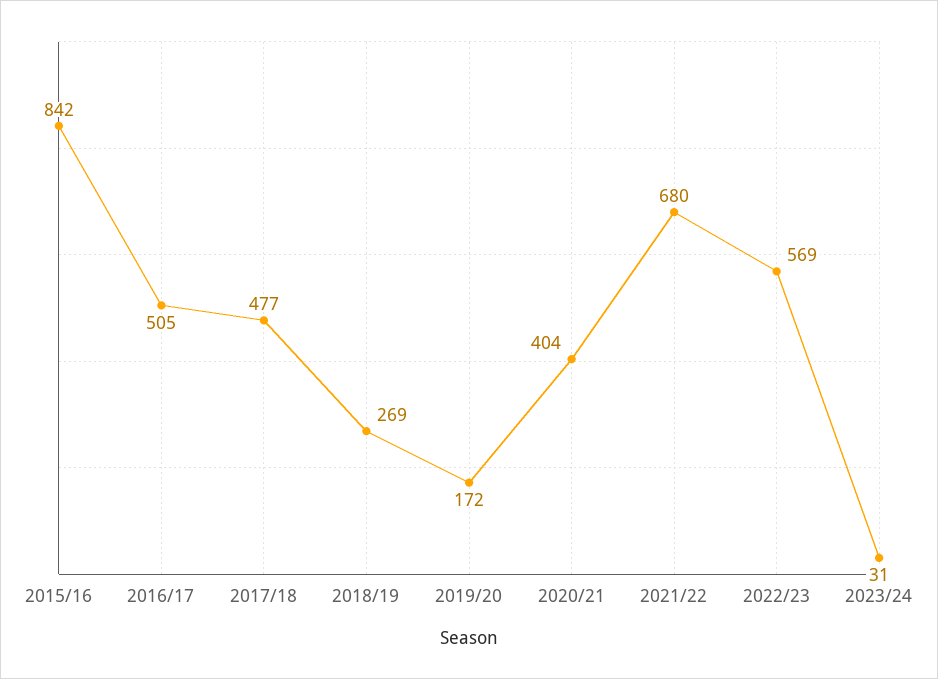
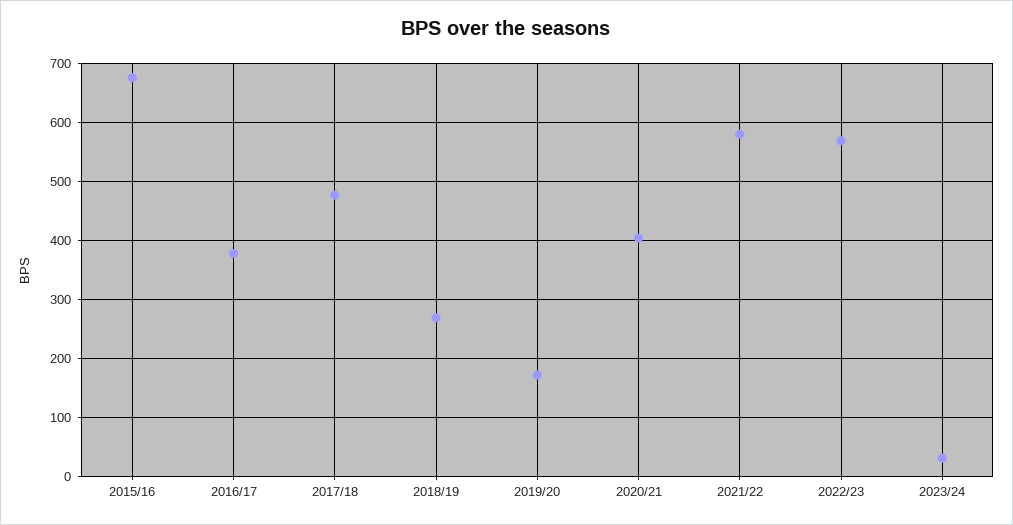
2015/16: 842 -> 680
2016/17: 505 -> 380
2021/22: 680 -> 580

